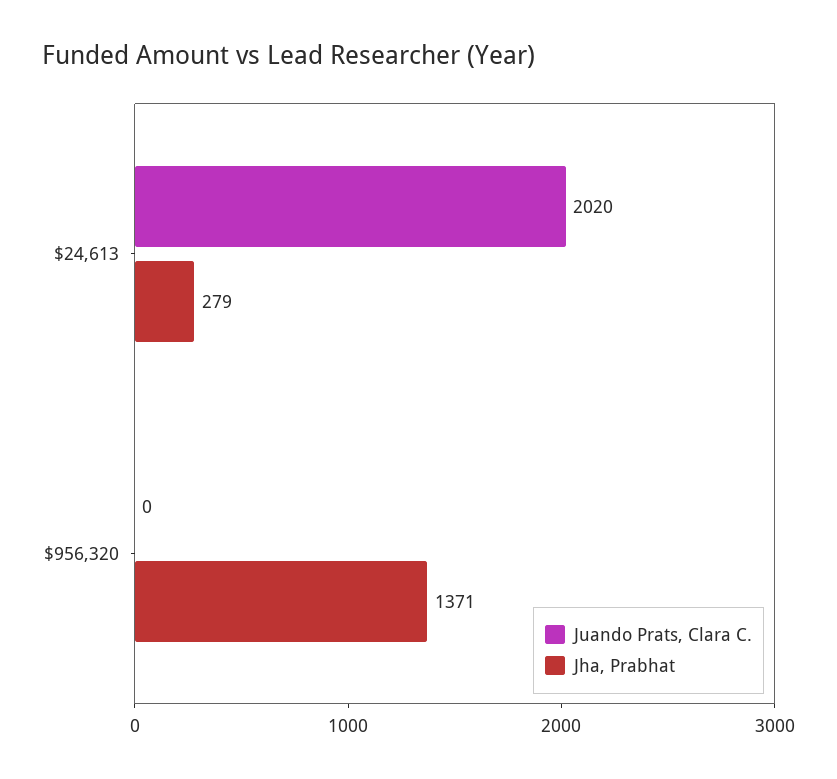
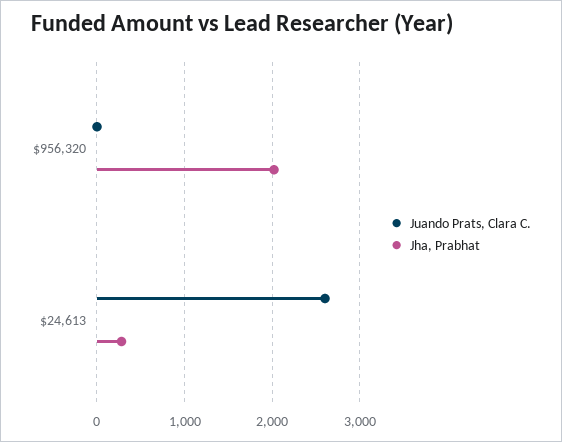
Juando Prats, Clara C., $24,613: 2020 -> 2600
Jha, Prabhat, $956,320: 1371 -> 2000

